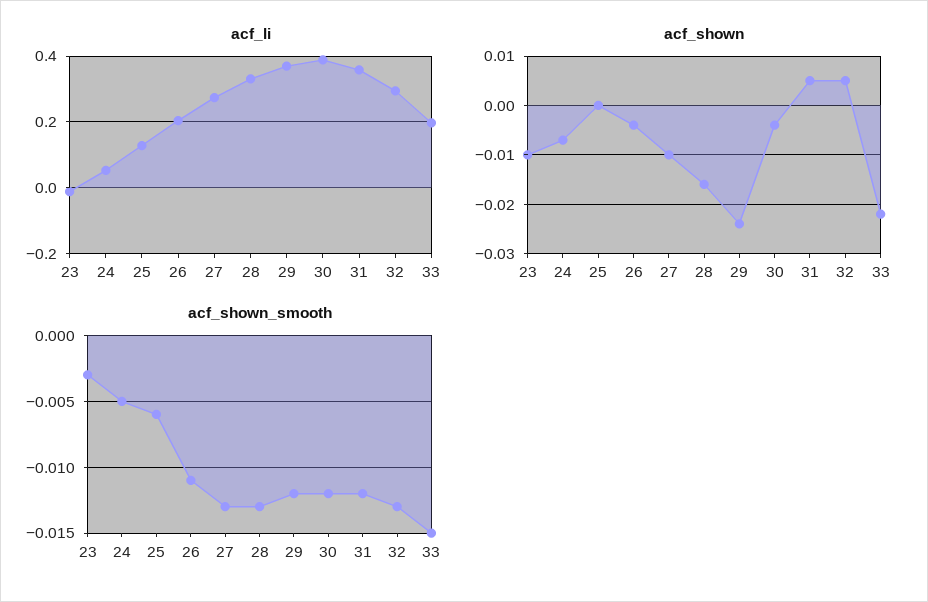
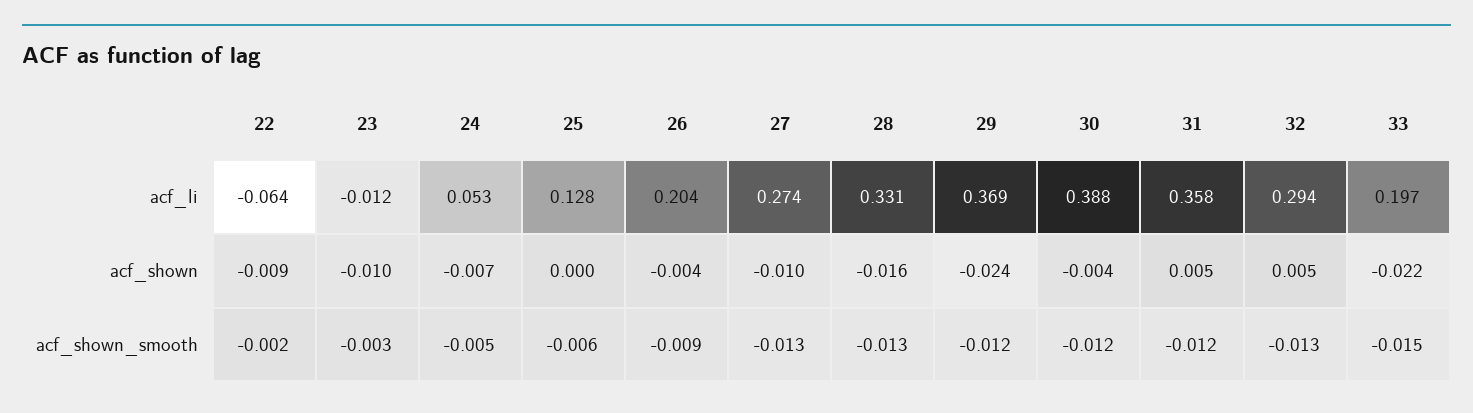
acf_shown_smooth, 26: -0.011 -> -0.009
acf_li, 22: none -> -0.064
acf_shown, 22: none -> -0.009
acf_shown_smooth, 22: none -> -0.002

